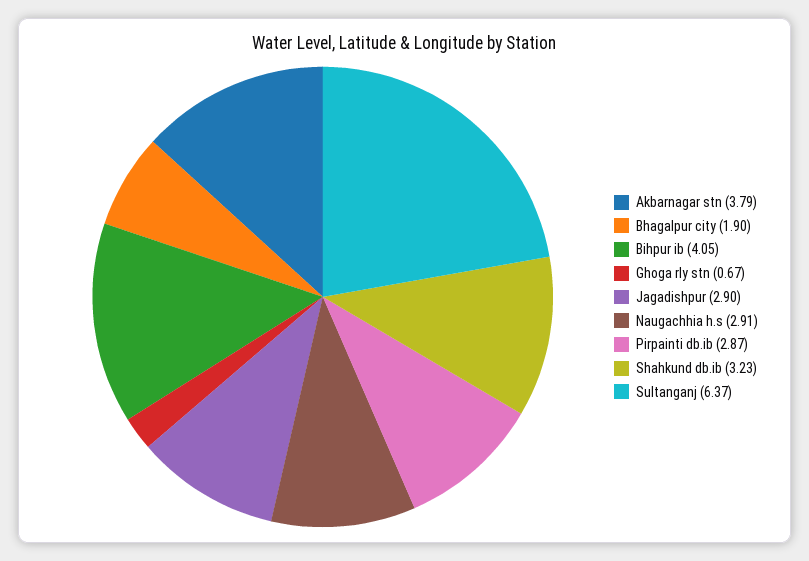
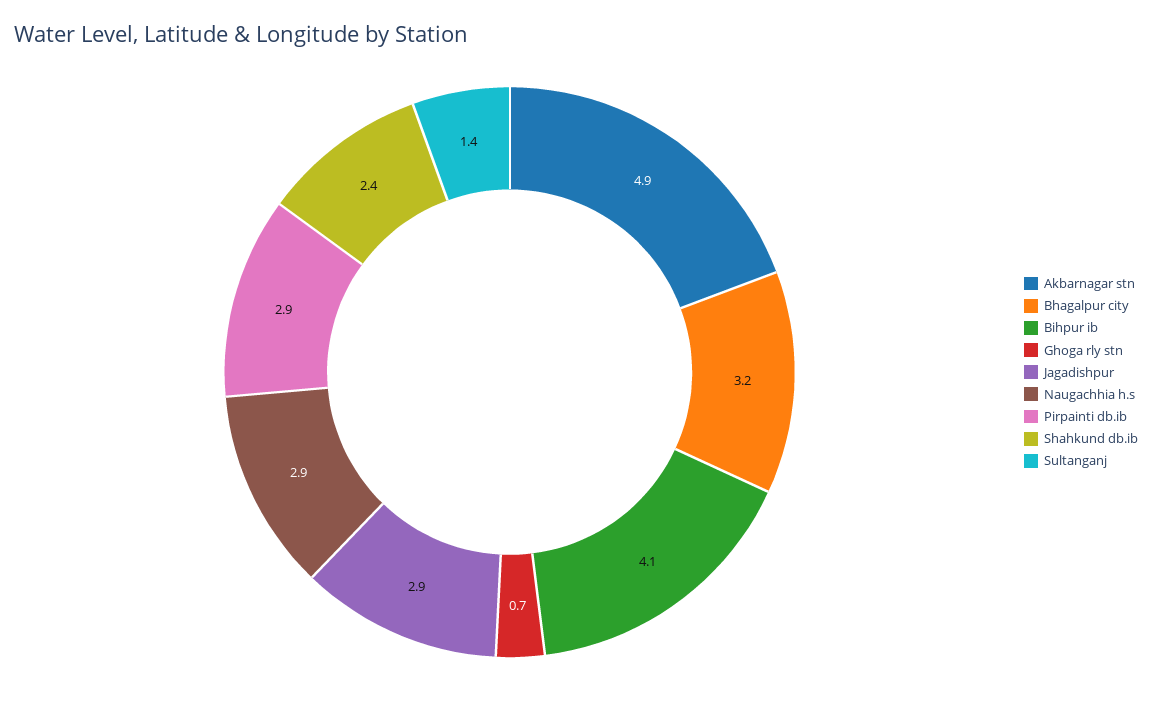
Akbarnagar stn: 3.79 -> 4.9
Bhagalpur city: 1.9 -> 3.2
Shahkund db.ib: 3.23 -> 2.4
Sultanganj: 6.37 -> 1.4

